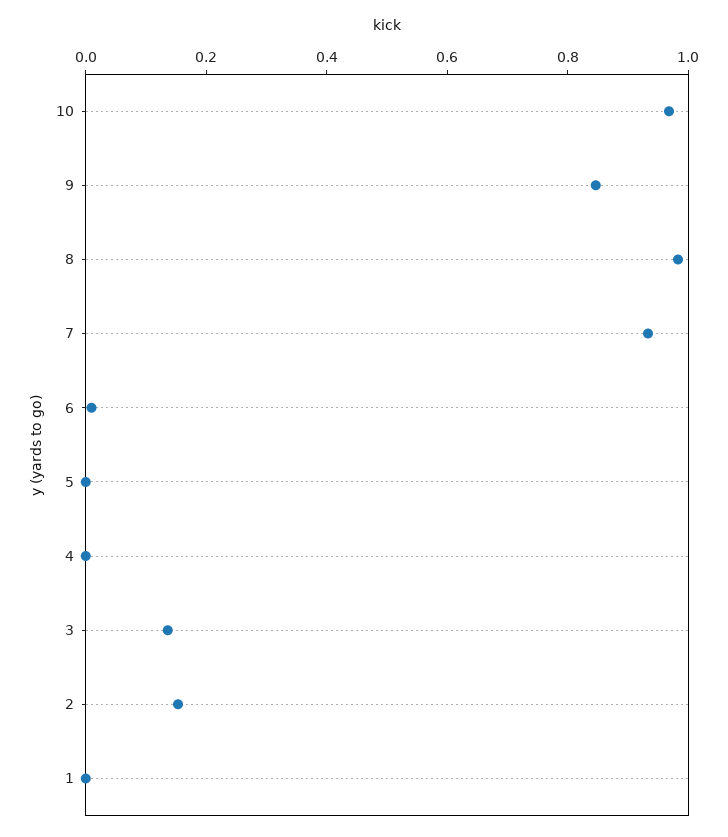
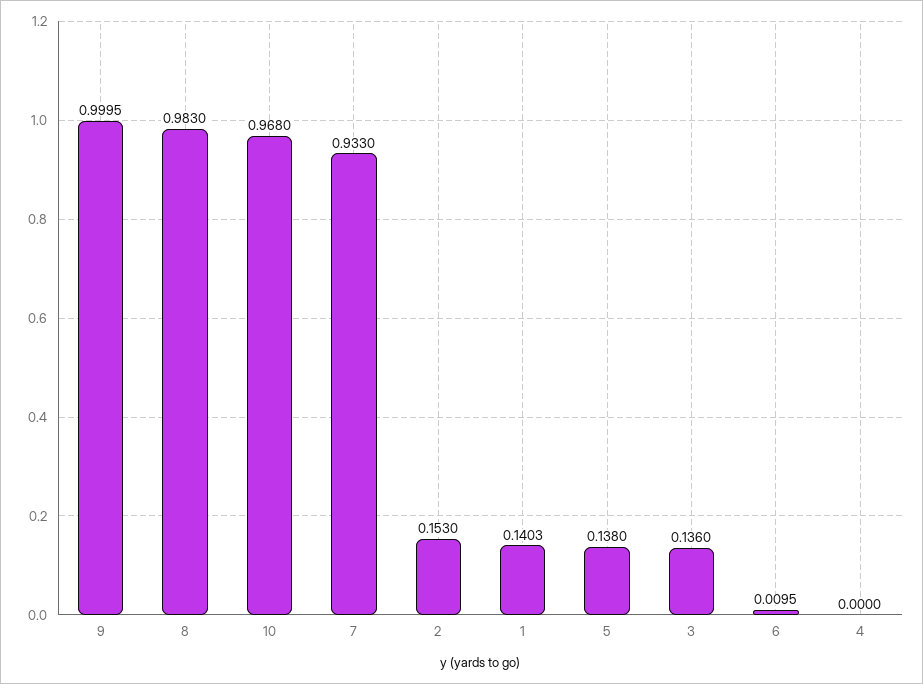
9: 0.85 -> 0.9995
5: 0 -> 0.138
1: 0 -> 0.1403

